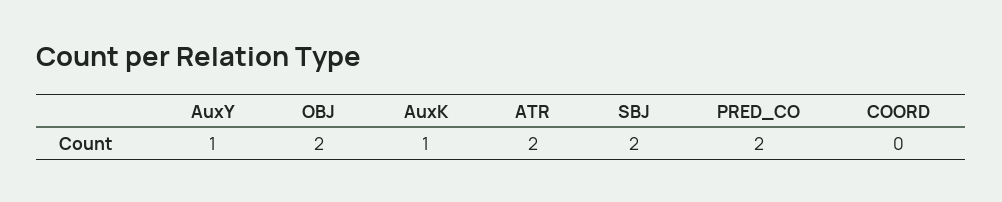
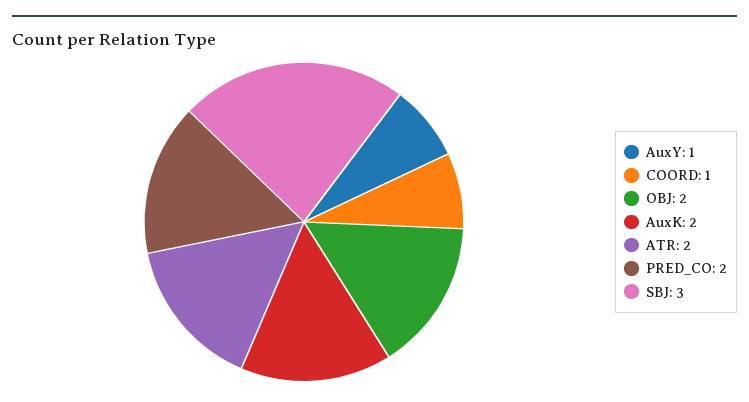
AuxK: 1 -> 2
SBJ: 2 -> 3
COORD: 0 -> 1

